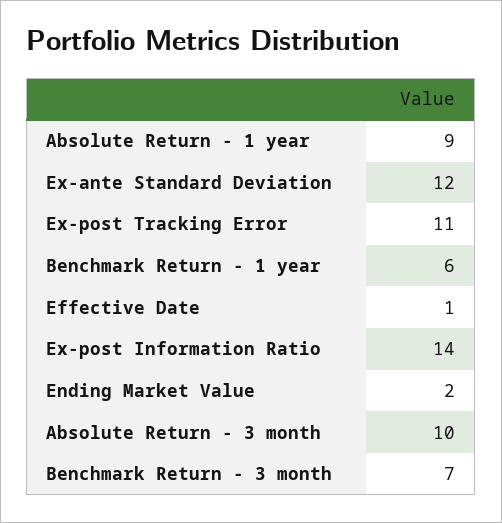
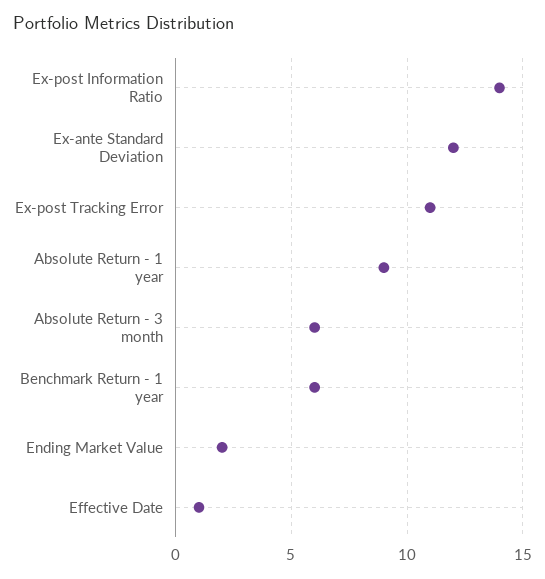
Absolute Return - 3 month: 10 -> 6
Benchmark Return - 3 month: 7 -> none

